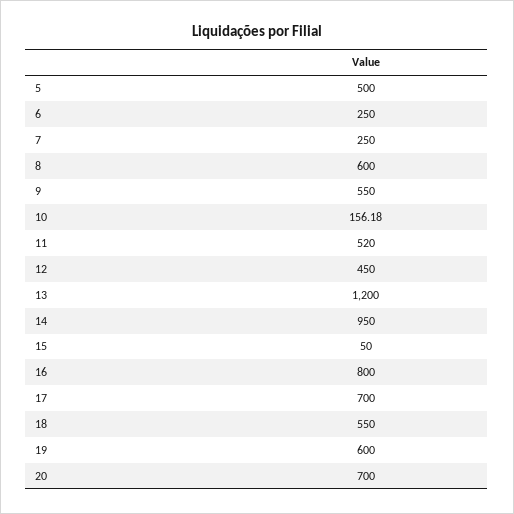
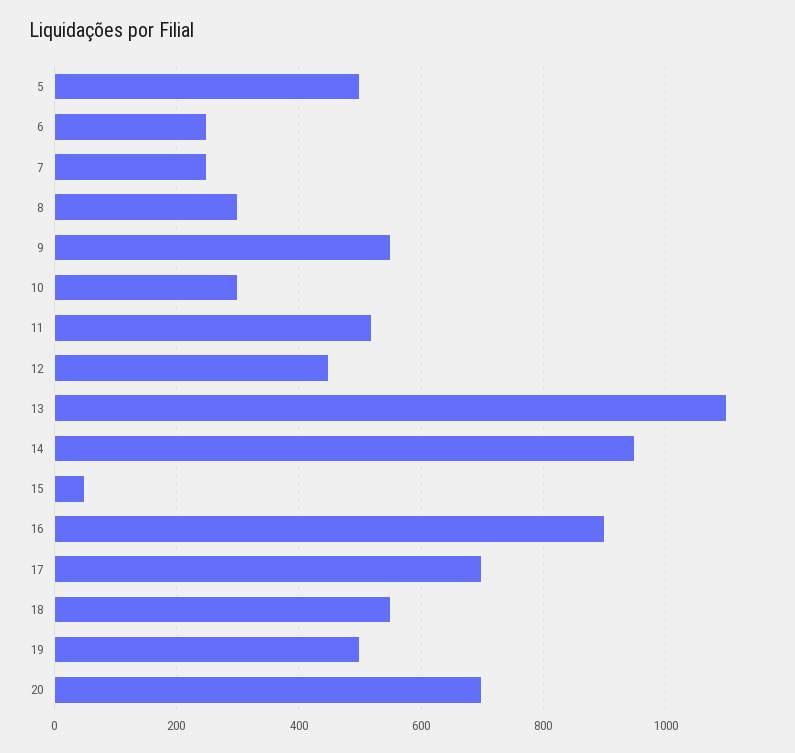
8: 600 -> 300
10: 156.18 -> 300
13: 1200 -> 1100
16: 800 -> 900
19: 600 -> 500

